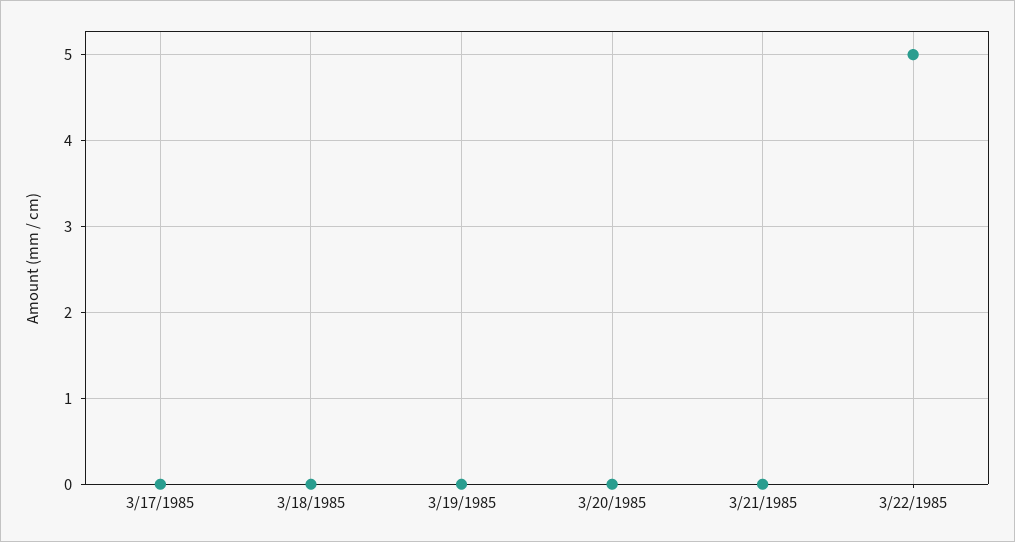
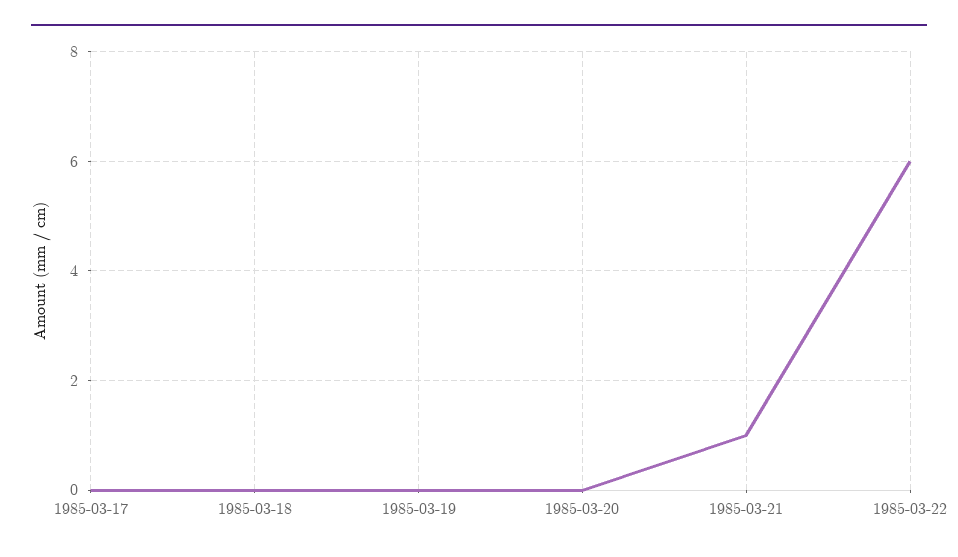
3/21/1985: 0 -> 1
3/22/1985: 5 -> 6

